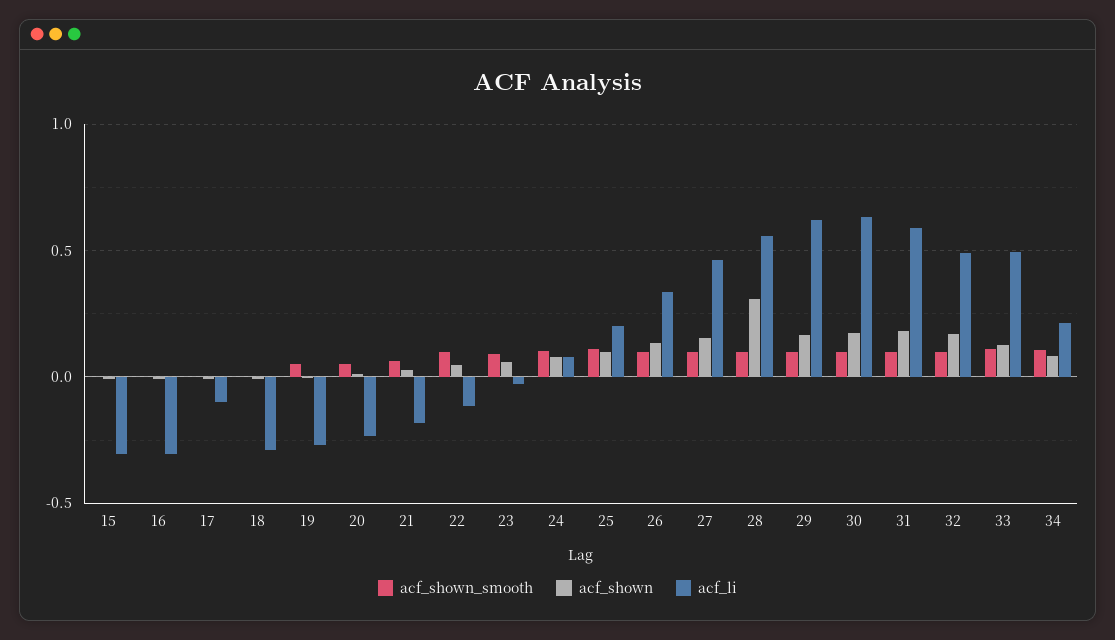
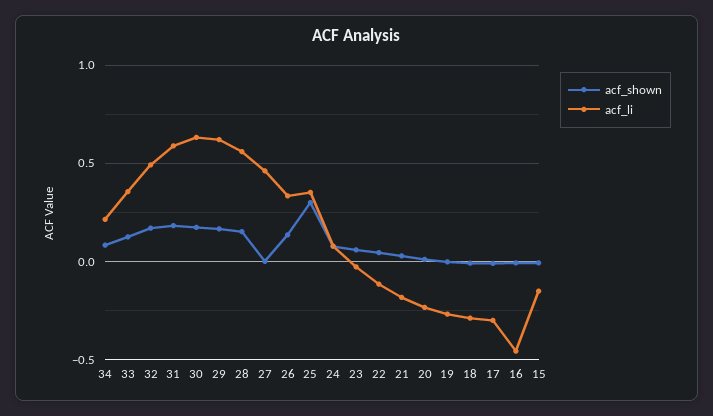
acf_shown_smooth, 15: 0 -> none
acf_li, 15: -0.3 -> -0.15
acf_shown_smooth, 16: 0 -> none
acf_li, 16: -0.3 -> -0.45
acf_shown_smooth, 17: 0 -> none
acf_li, 17: -0.1 -> -0.3
acf_shown_smooth, 18: 0 -> none
acf_shown_smooth, 19: 0.05 -> none
acf_shown_smooth, 20: 0.05 -> none
acf_shown_smooth, 21: 0.05 -> none
acf_shown_smooth, 22: 0.1 -> none
acf_shown_smooth, 23: 0.1 -> none
acf_shown_smooth, 24: 0.1 -> none
acf_shown_smooth, 25: 0.1 -> none
acf_shown, 25: 0.1 -> 0.3
acf_li, 25: 0.2 -> 0.35
acf_shown_smooth, 26: 0.1 -> none
acf_shown_smooth, 27: 0.1 -> none
acf_shown, 27: 0.15 -> 0
acf_shown_smooth, 28: 0.1 -> none
acf_shown, 28: 0.3 -> 0.15
acf_shown_smooth, 29: 0.1 -> none
acf_shown_smooth, 30: 0.1 -> none
acf_shown_smooth, 31: 0.1 -> none
acf_shown_smooth, 32: 0.1 -> none
acf_shown_smooth, 33: 0.1 -> none
acf_li, 33: 0.5 -> 0.35
acf_shown_smooth, 34: 0.1 -> none

